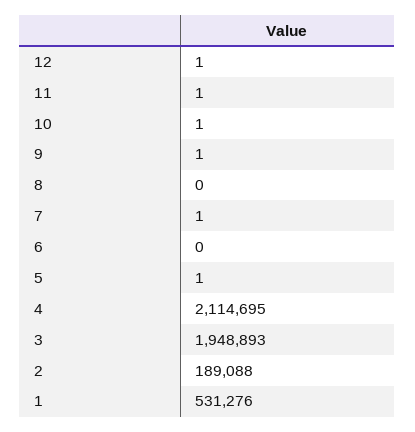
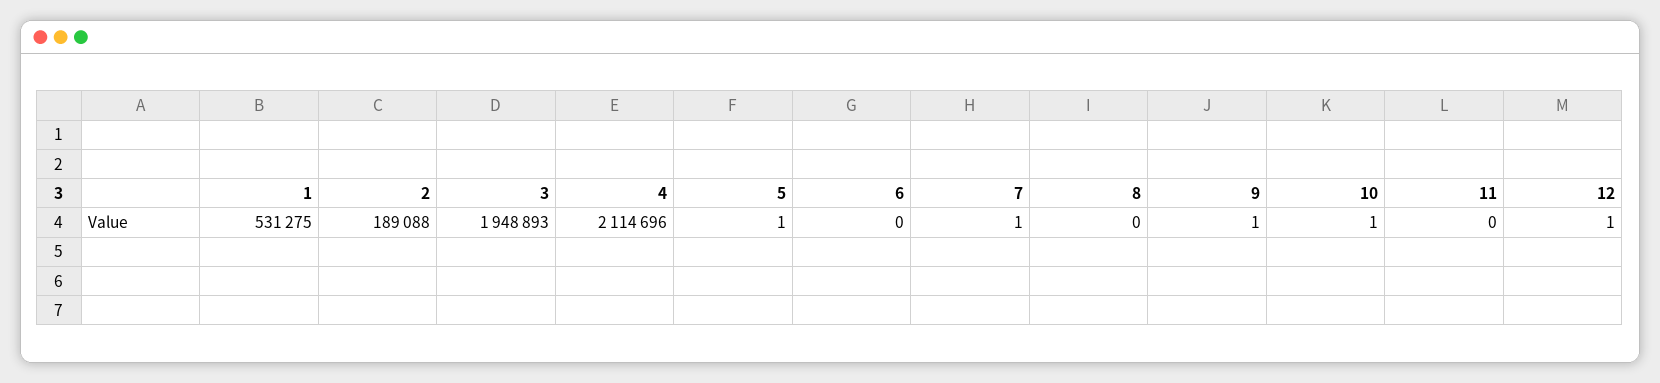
11: 1 -> 0
4: 2114695 -> 2114696
1: 531276 -> 531275

